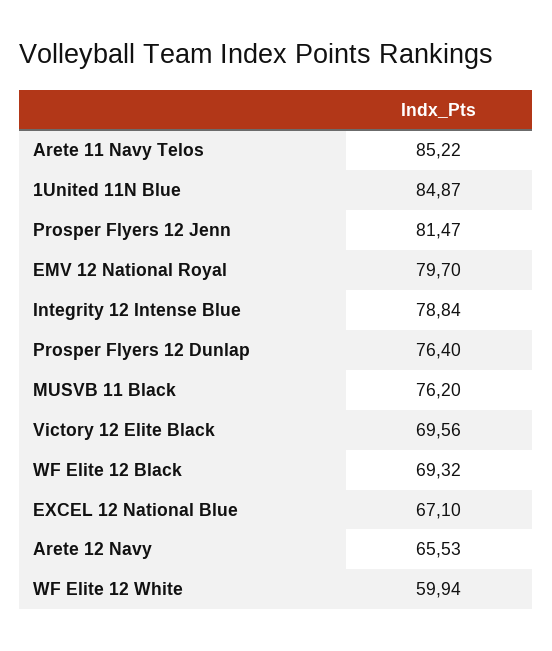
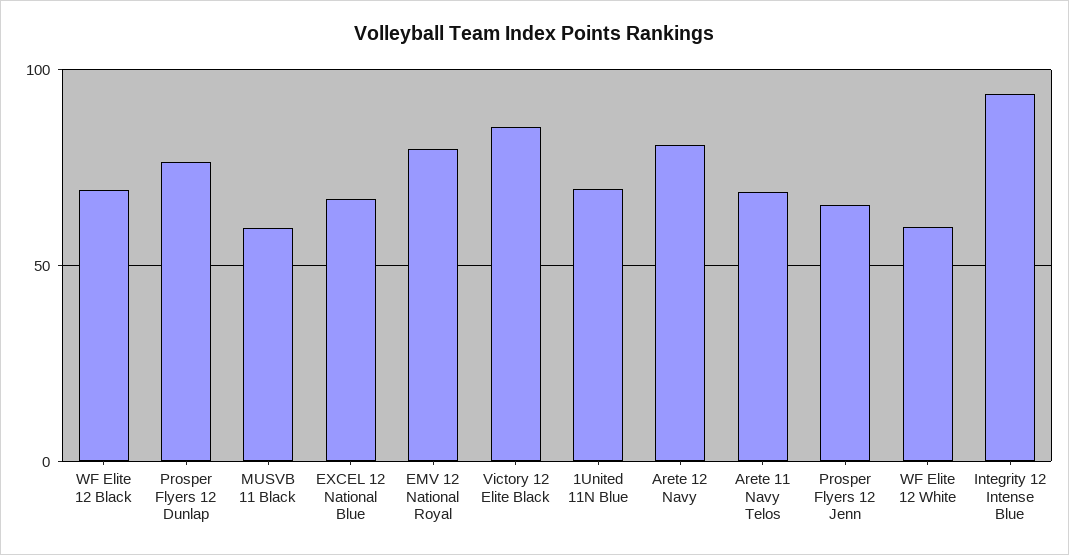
Arete 11 Navy Telos: 85.22 -> 70
1United 11N Blue: 84.87 -> 70
Prosper Flyers 12 Jenn: 81.47 -> 65
Integrity 12 Intense Blue: 78.84 -> 95
MUSVB 11 Black: 76.2 -> 60
Victory 12 Elite Black: 69.56 -> 85
Arete 12 Navy: 65.53 -> 80

